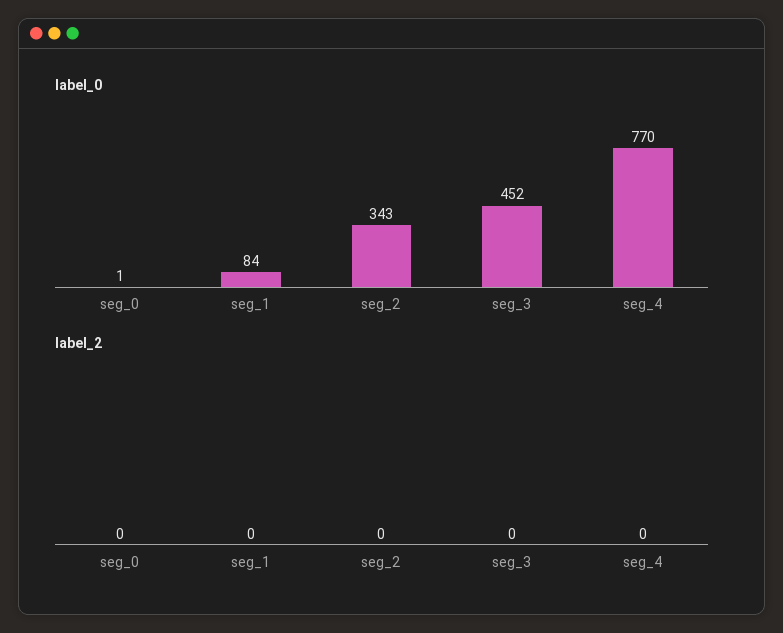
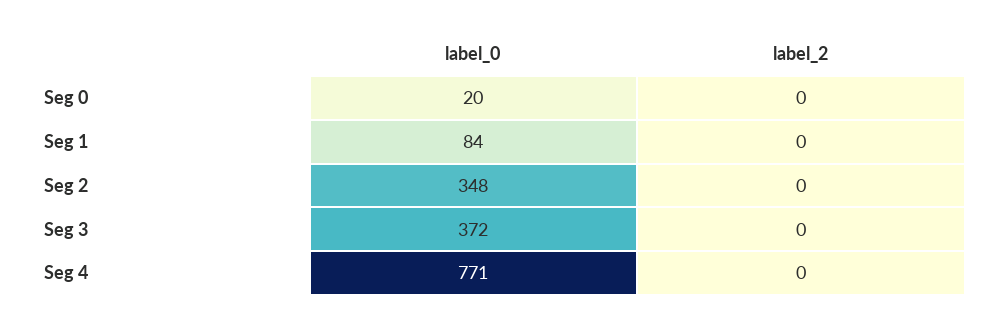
label_0, seg_0: 1 -> 20
label_0, seg_2: 343 -> 348
label_0, seg_3: 452 -> 372
label_0, seg_4: 770 -> 771

